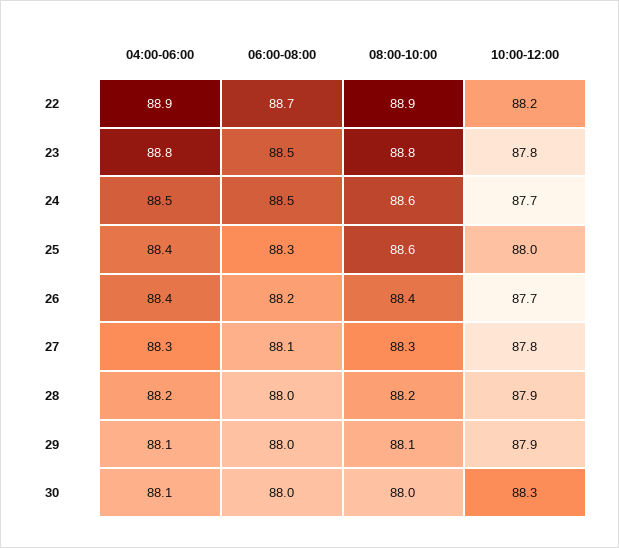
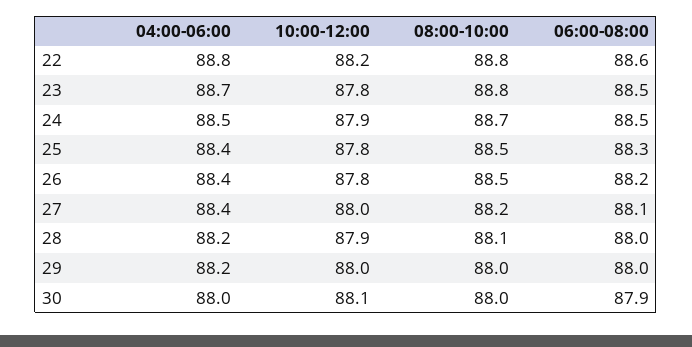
04:00-06:00, 22: 88.9 -> 88.8
06:00-08:00, 22: 88.7 -> 88.6
08:00-10:00, 22: 88.9 -> 88.8
04:00-06:00, 23: 88.8 -> 88.7
08:00-10:00, 24: 88.6 -> 88.7
10:00-12:00, 24: 87.7 -> 87.9
08:00-10:00, 25: 88.6 -> 88.5
10:00-12:00, 25: 88 -> 87.8
08:00-10:00, 26: 88.4 -> 88.5
10:00-12:00, 26: 87.7 -> 87.8
04:00-06:00, 27: 88.3 -> 88.4
08:00-10:00, 27: 88.3 -> 88.2
10:00-12:00, 27: 87.8 -> 88
08:00-10:00, 28: 88.2 -> 88.1
04:00-06:00, 29: 88.1 -> 88.2
08:00-10:00, 29: 88.1 -> 88
10:00-12:00, 29: 87.9 -> 88
04:00-06:00, 30: 88.1 -> 88
06:00-08:00, 30: 88 -> 87.9
10:00-12:00, 30: 88.3 -> 88.1

